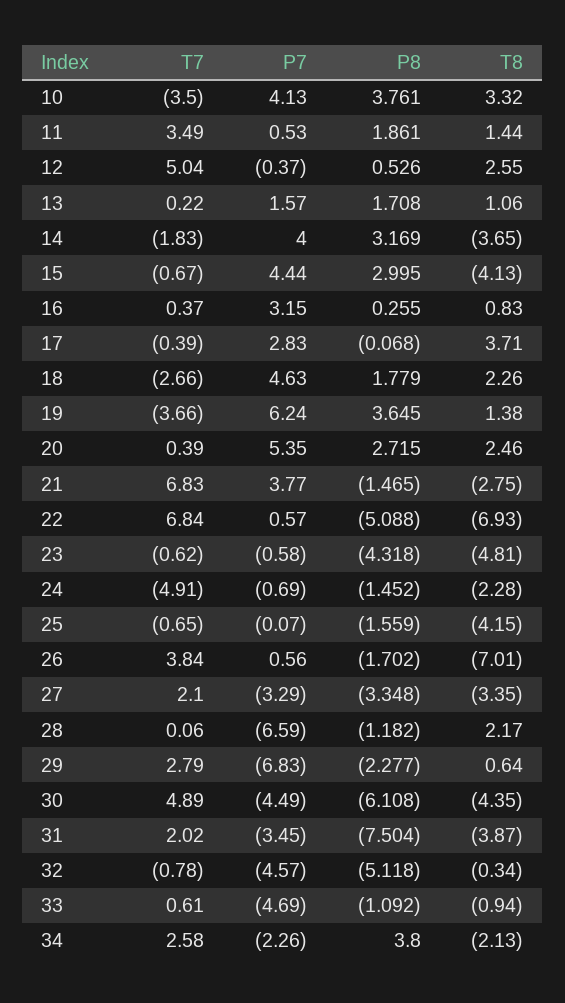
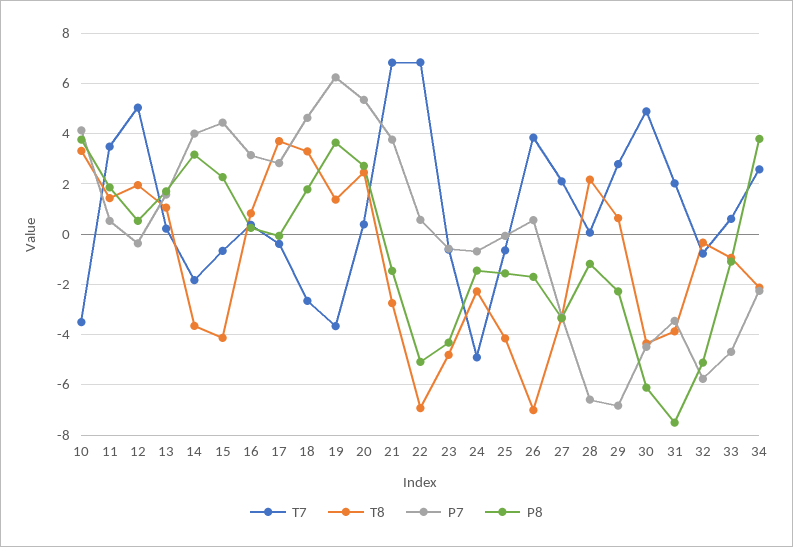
T8, 12: 2.55 -> 2
P8, 15: 2.995 -> 2.25
T8, 18: 2.26 -> 3.25
P7, 32: -4.57 -> -5.75

